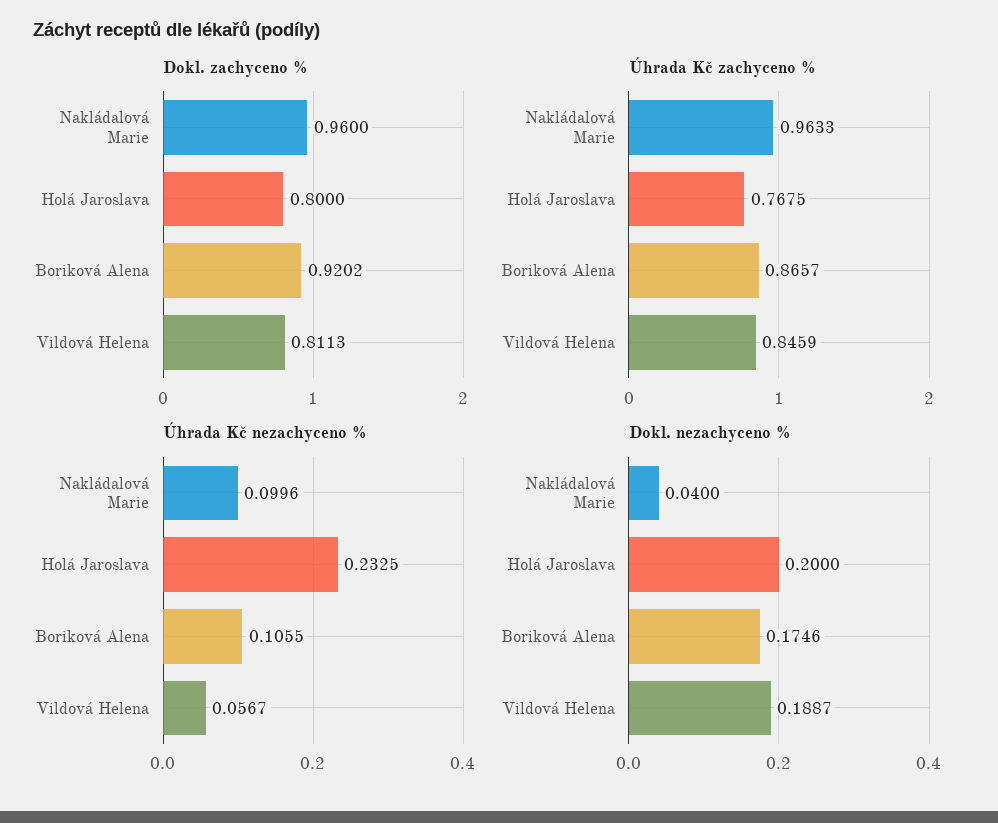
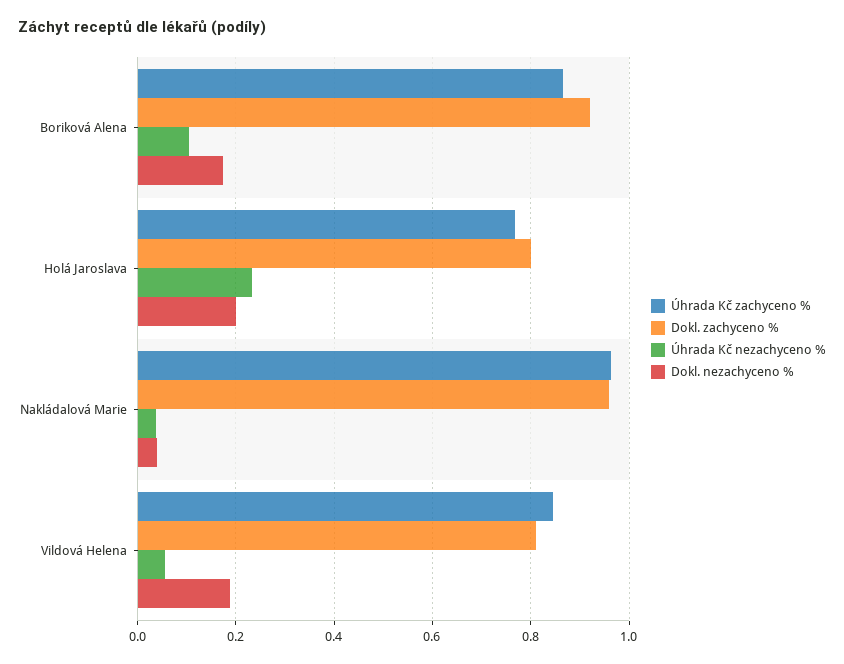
Úhrada Kč nezachyceno %, Nakládalová Marie: 0.0996 -> 0.04

